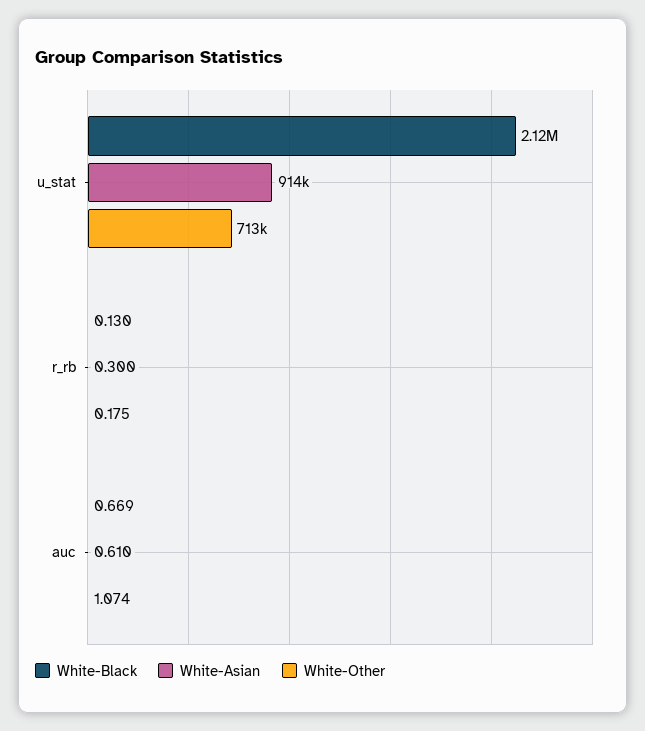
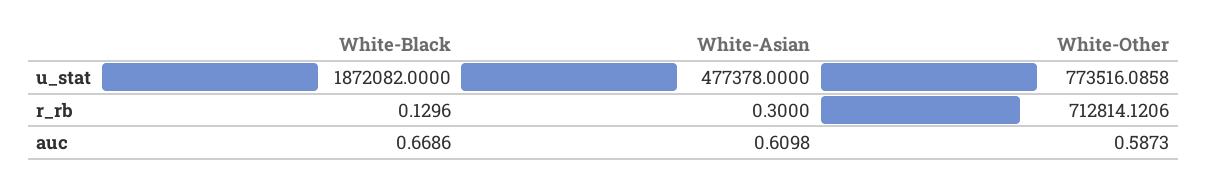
White-Black, u_stat: 2120000 -> 1872082
White-Asian, u_stat: 914000 -> 477378
White-Other, u_stat: 713000 -> 773516.0858
White-Other, r_rb: 0.175 -> 712814.1206
White-Other, auc: 1.074 -> 0.5873

